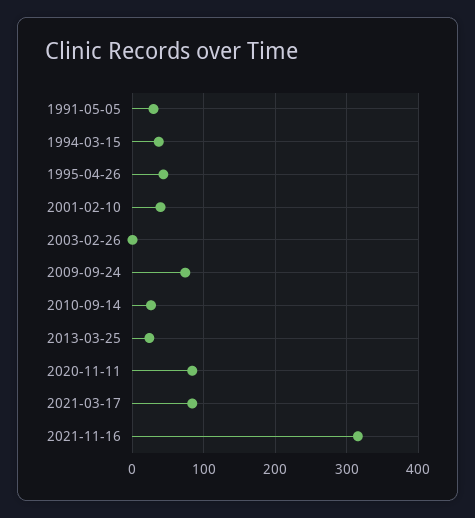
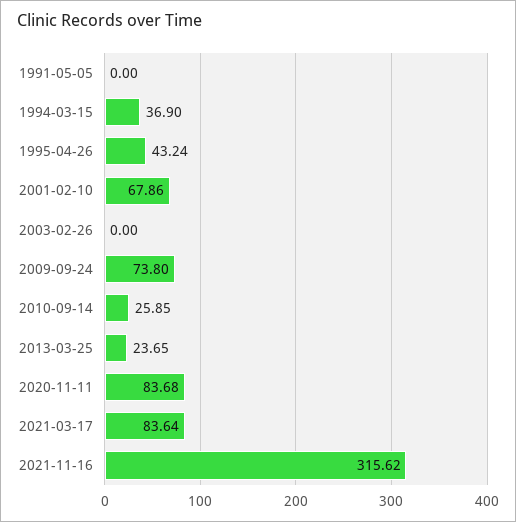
1991-05-05: 30 -> 0
2001-02-10: 40 -> 67.86

